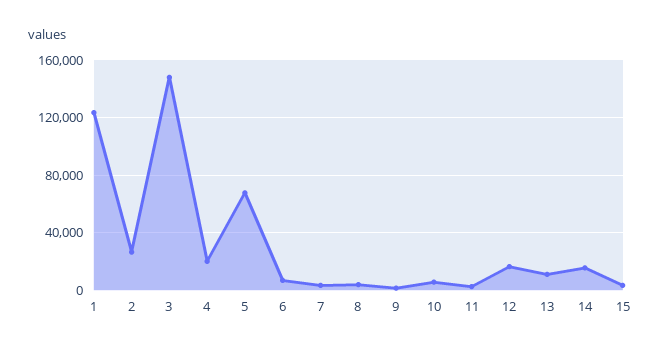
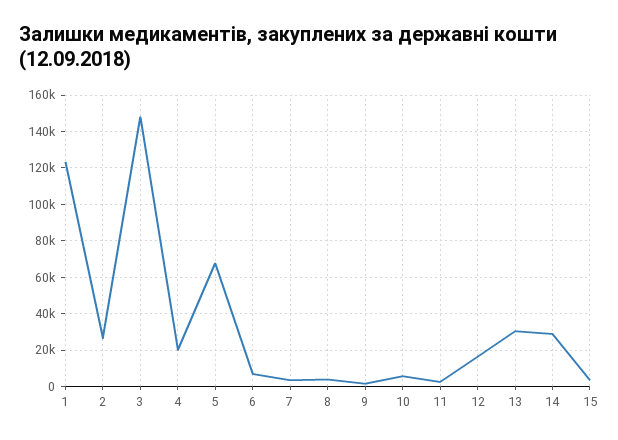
13: 10000 -> 30000
14: 15000 -> 30000

